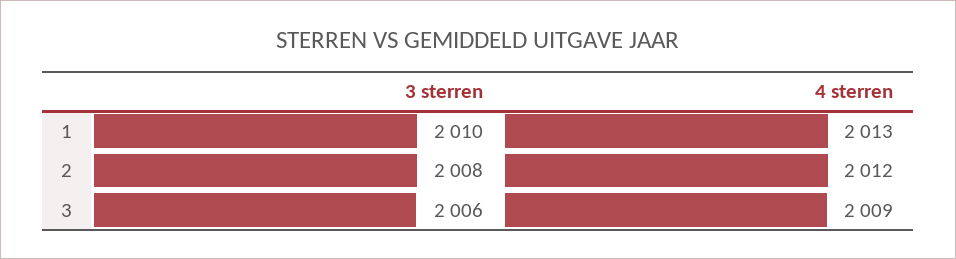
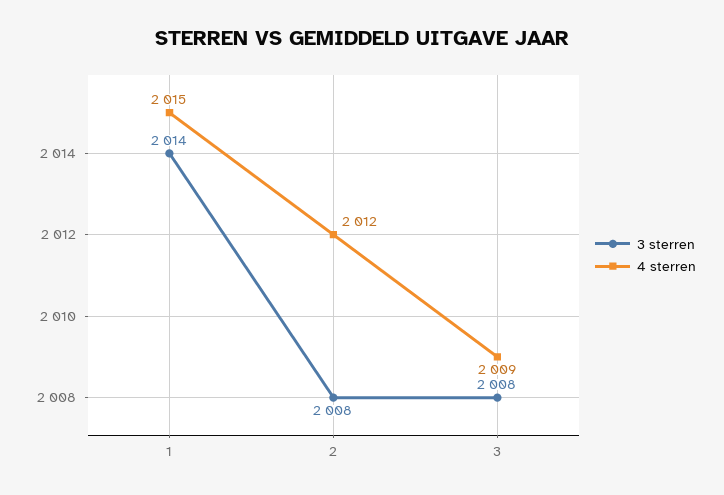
3 sterren, 1: 2010 -> 2014
4 sterren, 1: 2013 -> 2015
3 sterren, 3: 2006 -> 2008

